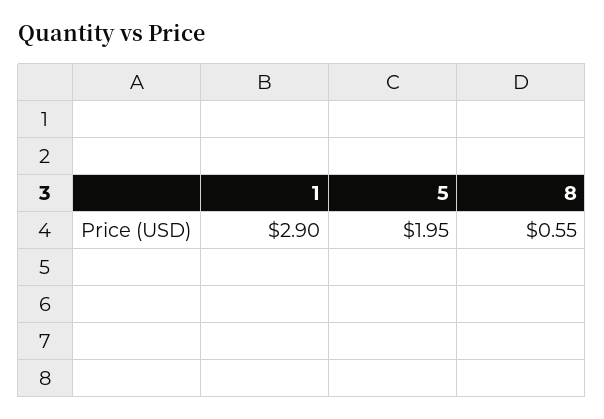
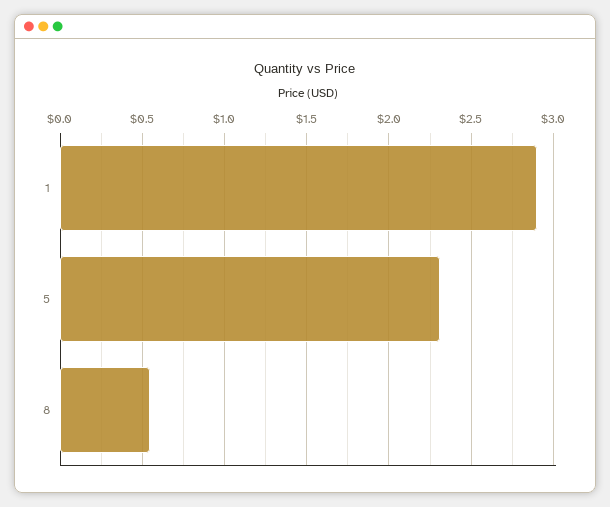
5: 1.95 -> 2.3

